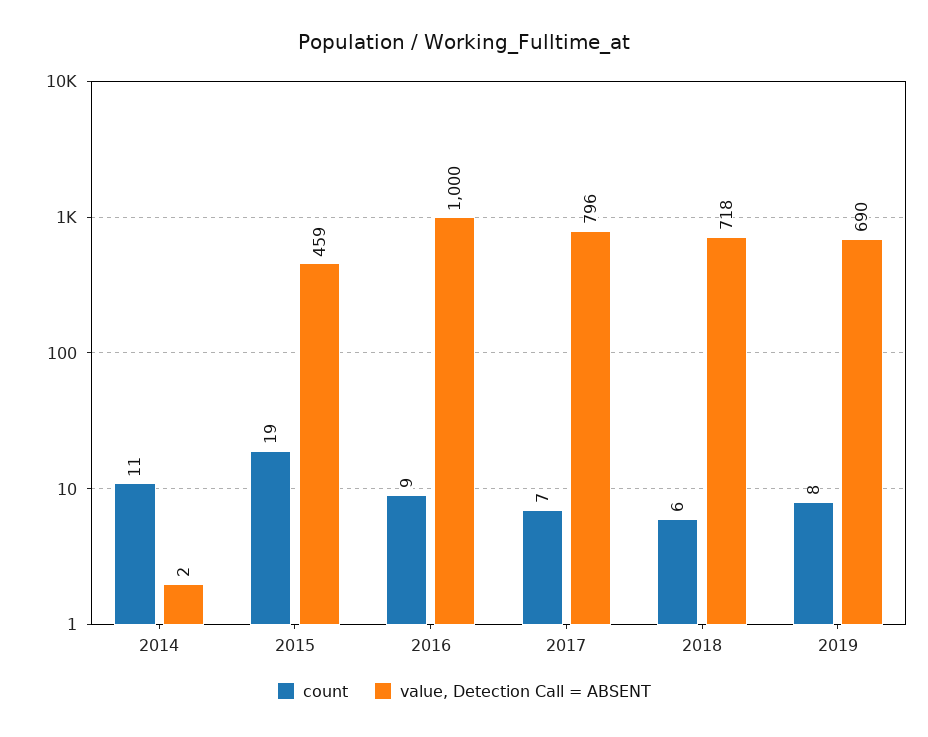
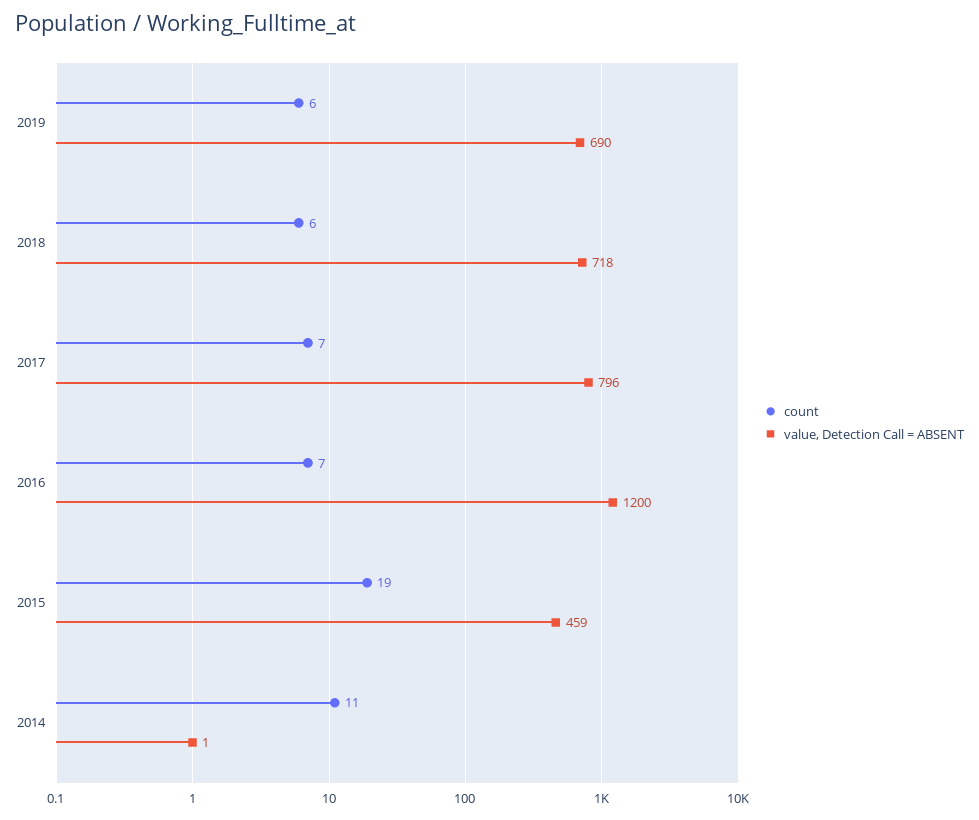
value, Detection Call = ABSENT, 2014: 2 -> 1
count, 2016: 9 -> 7
value, Detection Call = ABSENT, 2016: 1000 -> 1200
count, 2019: 8 -> 6

